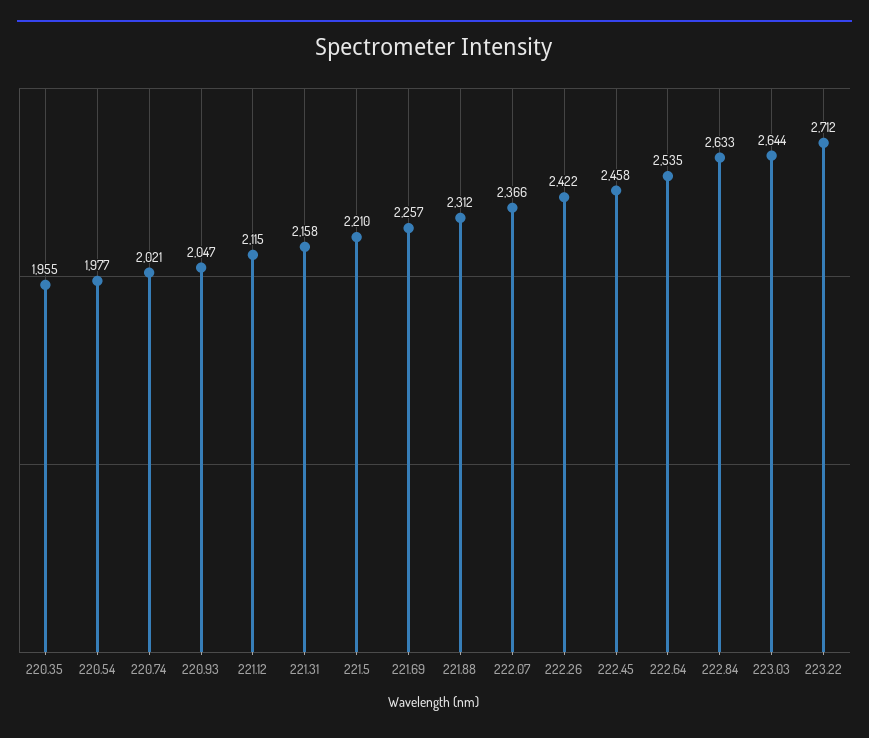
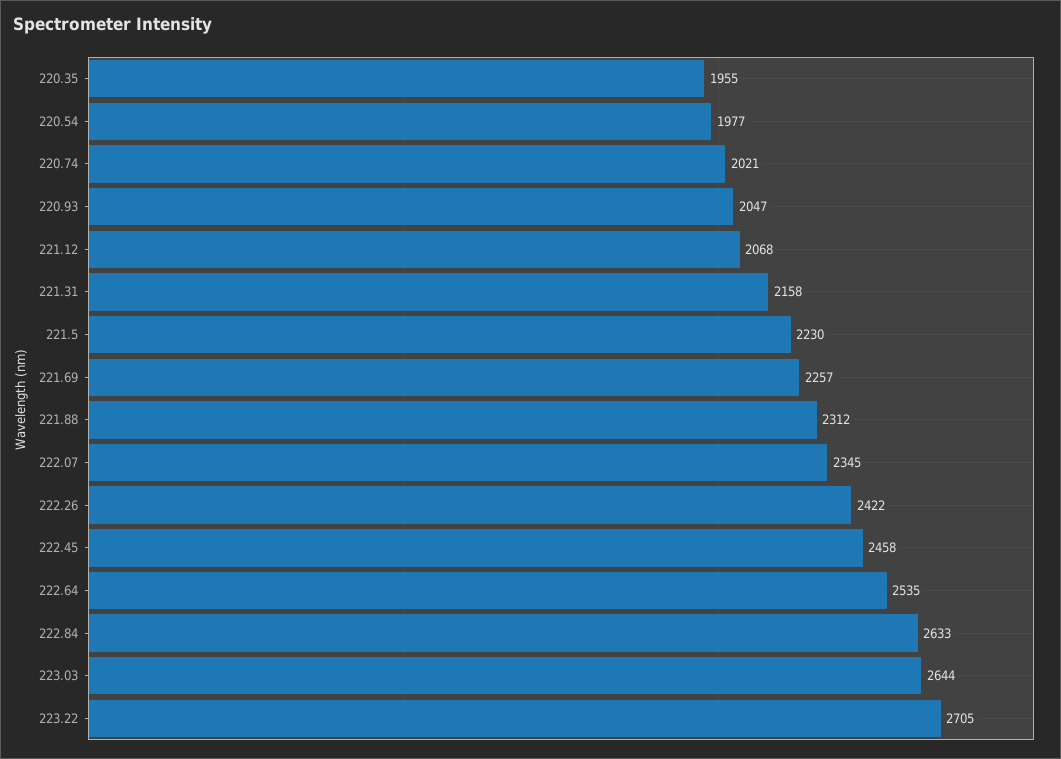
221.12: 2115 -> 2068
221.5: 2210 -> 2230
222.07: 2366 -> 2345
223.22: 2712 -> 2705

